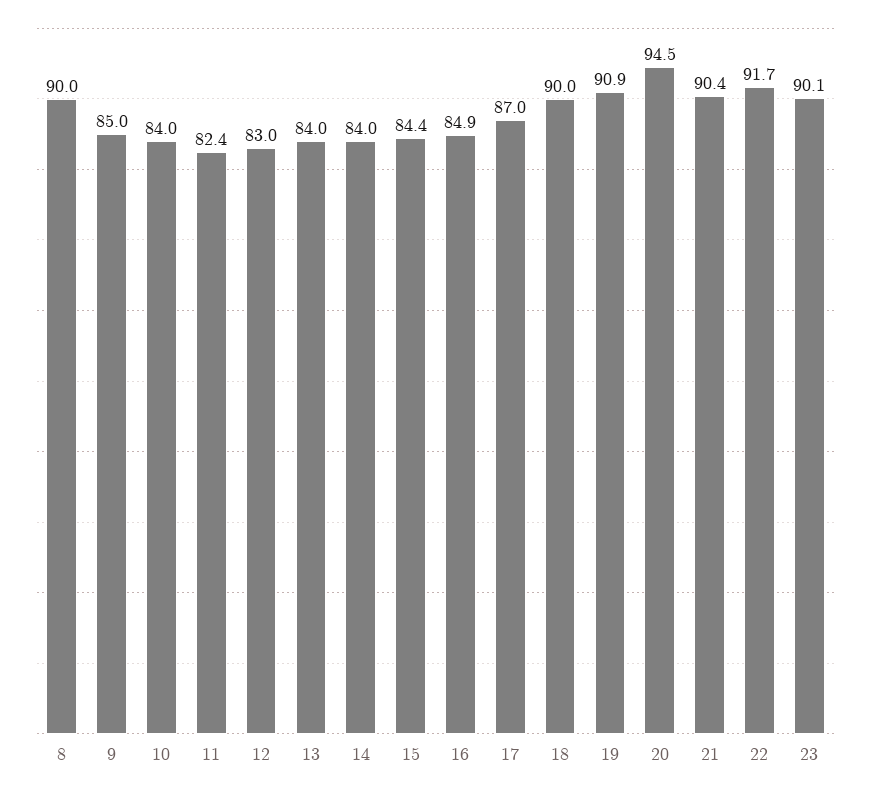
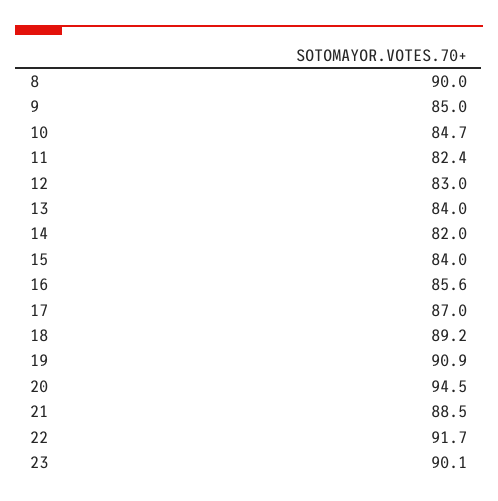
10: 84 -> 84.7
14: 84 -> 82
15: 84.4 -> 84
16: 84.9 -> 85.6
18: 90 -> 89.2
21: 90.4 -> 88.5

